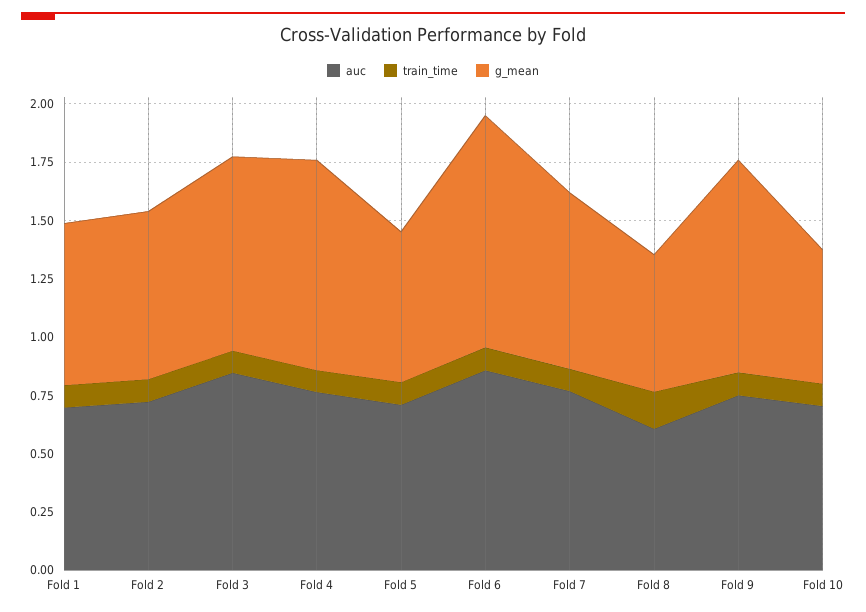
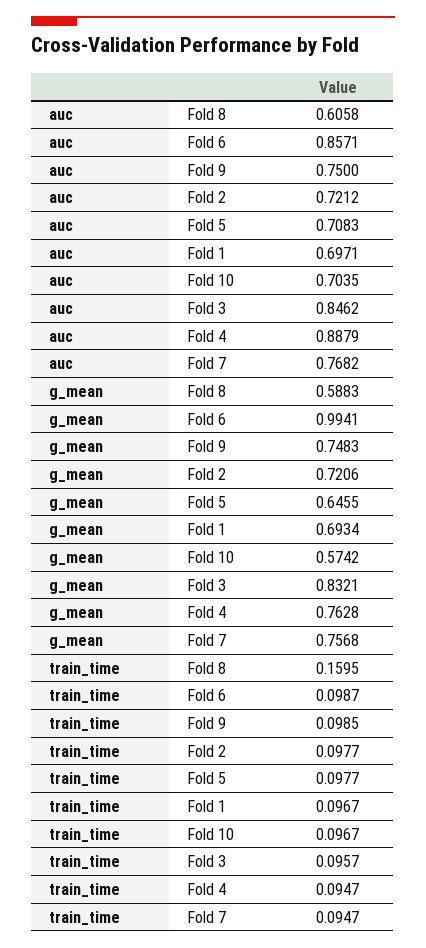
auc, Fold 4: 0.75 -> 0.8879
g_mean, Fold 4: 0.9 -> 0.7628
g_mean, Fold 9: 0.9 -> 0.7483

